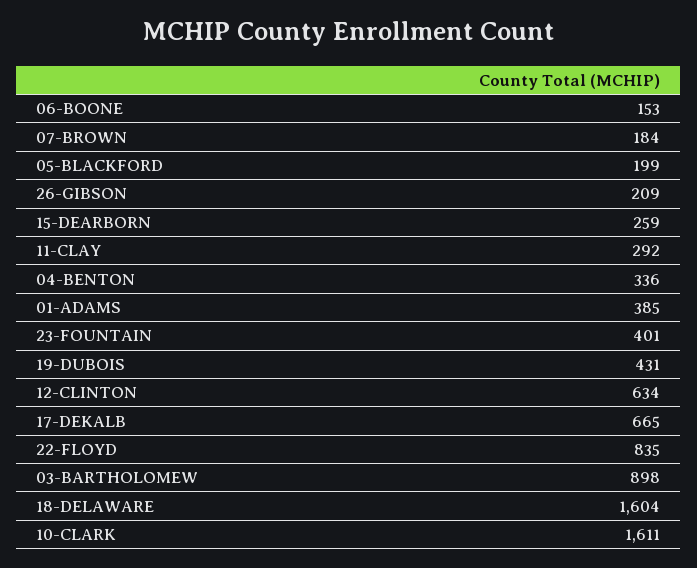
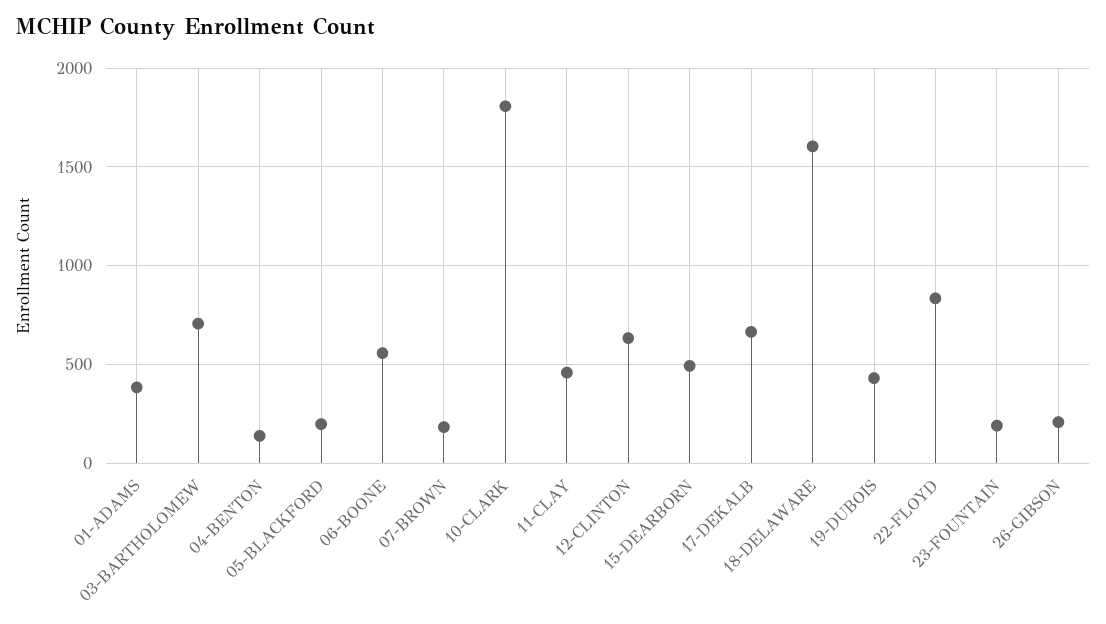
06-BOONE: 153 -> 550
15-DEARBORN: 259 -> 500
11-CLAY: 292 -> 450
04-BENTON: 336 -> 150
23-FOUNTAIN: 401 -> 200
03-BARTHOLOMEW: 898 -> 700
10-CLARK: 1611 -> 1800

